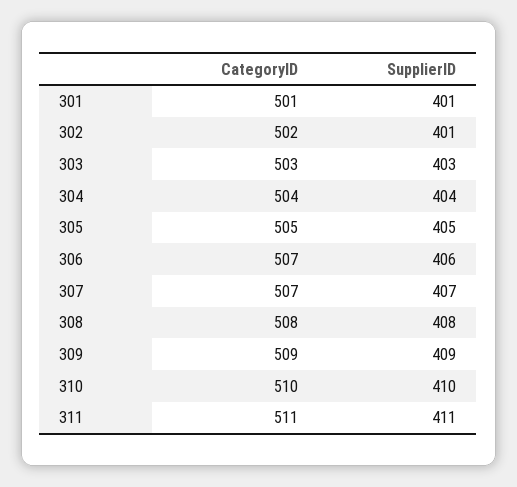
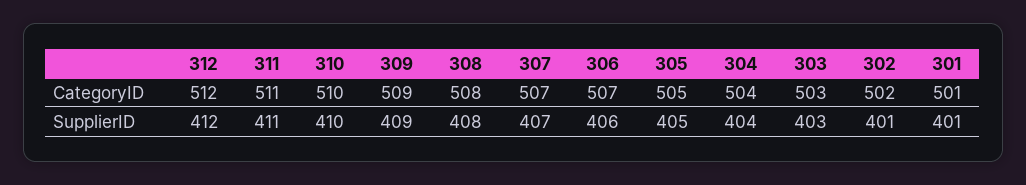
CategoryID, 312: none -> 512
SupplierID, 312: none -> 412

